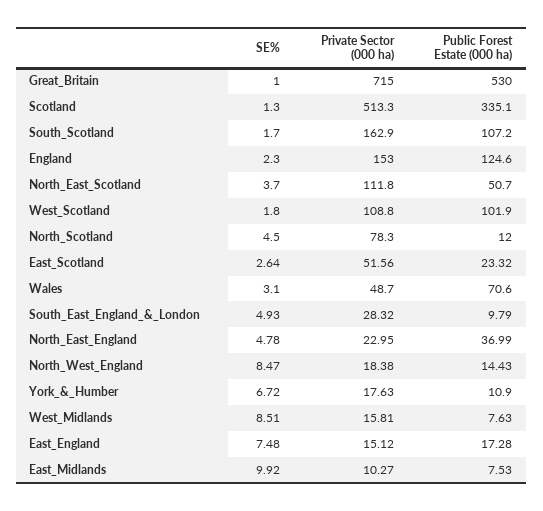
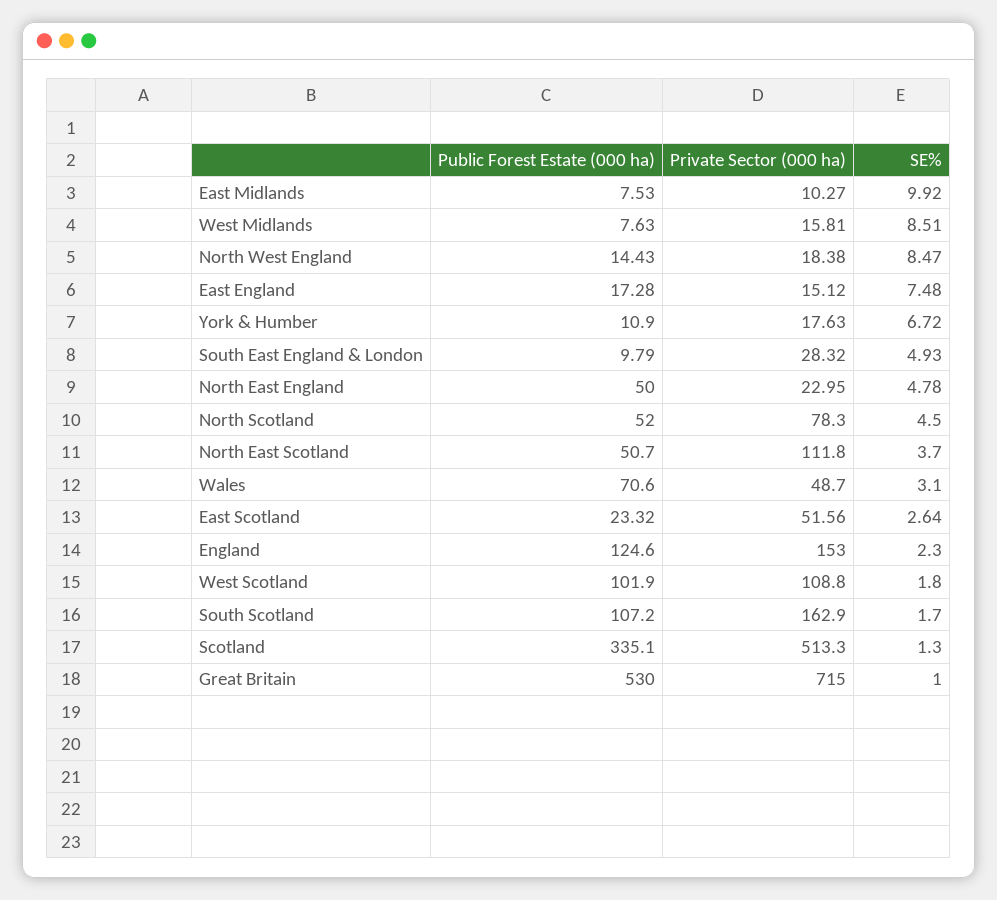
Public Forest Estate (000 ha), North_Scotland: 12 -> 52
Public Forest Estate (000 ha), North_East_England: 36.99 -> 50

